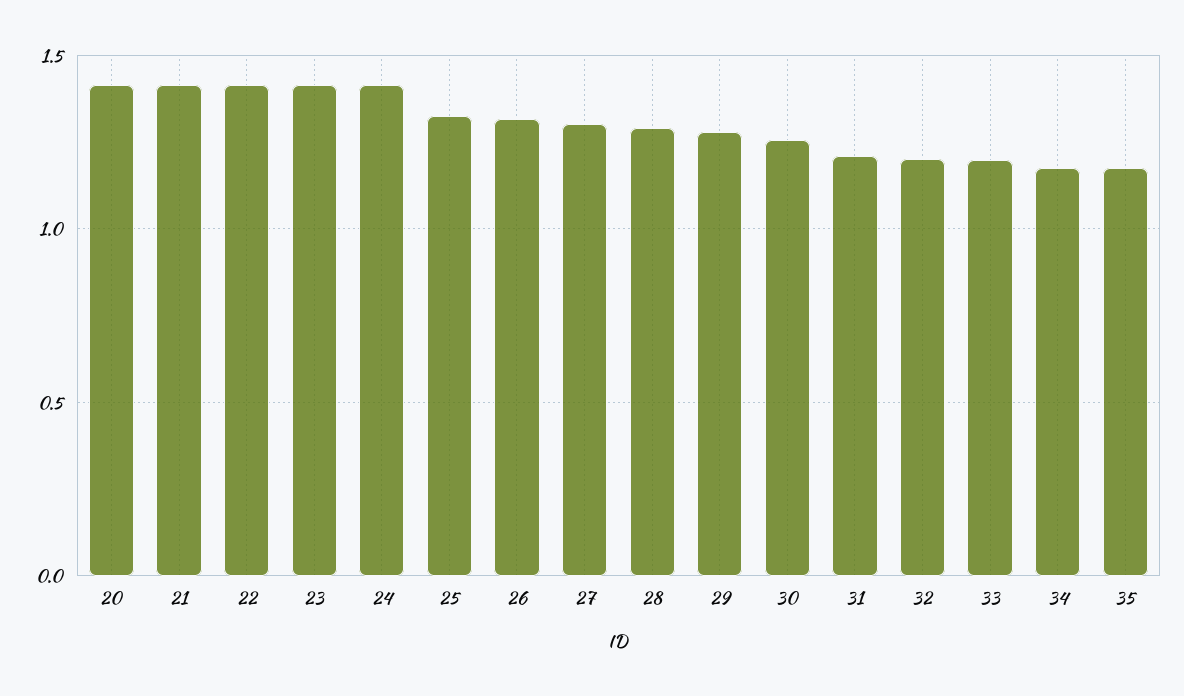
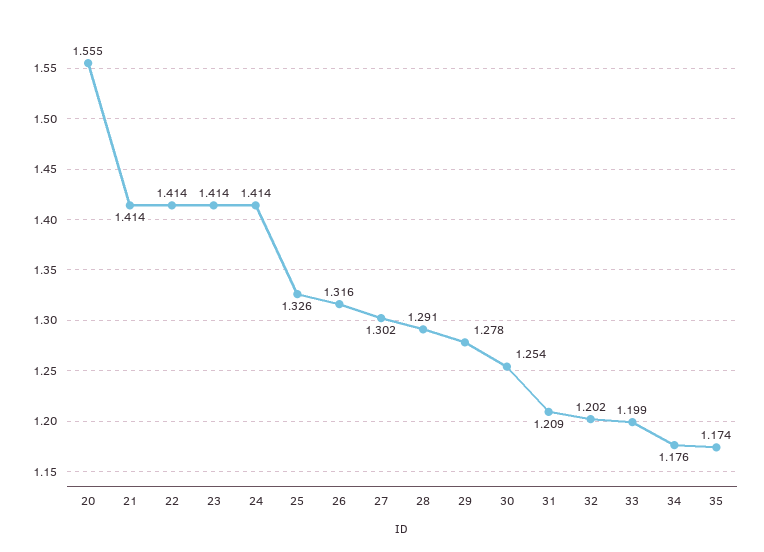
20: 1.4 -> 1.555

